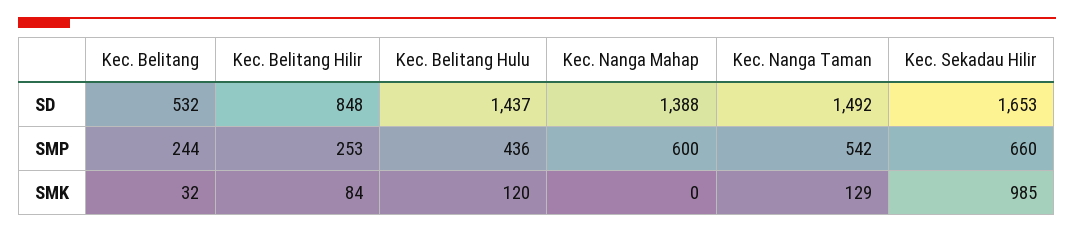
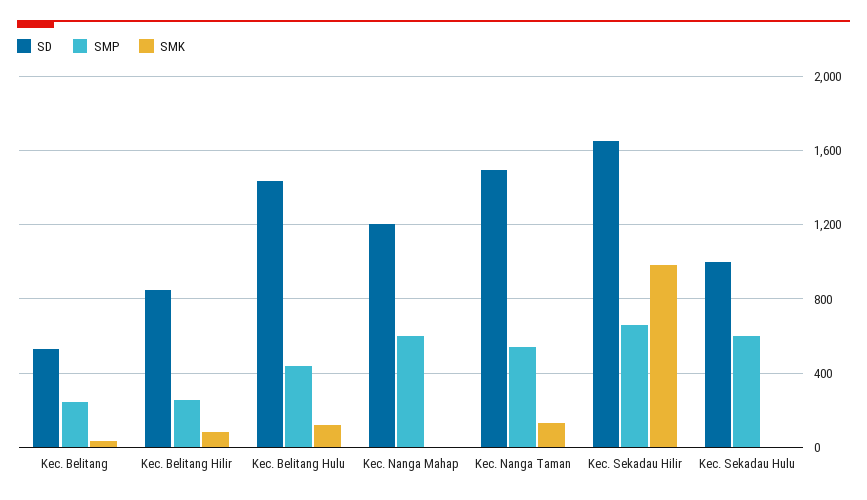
SD, Kec. Nanga Mahap: 1388 -> 1200
SD, Kec. Sekadau Hulu: none -> 1000
SMP, Kec. Sekadau Hulu: none -> 600
SMK, Kec. Sekadau Hulu: none -> 0

